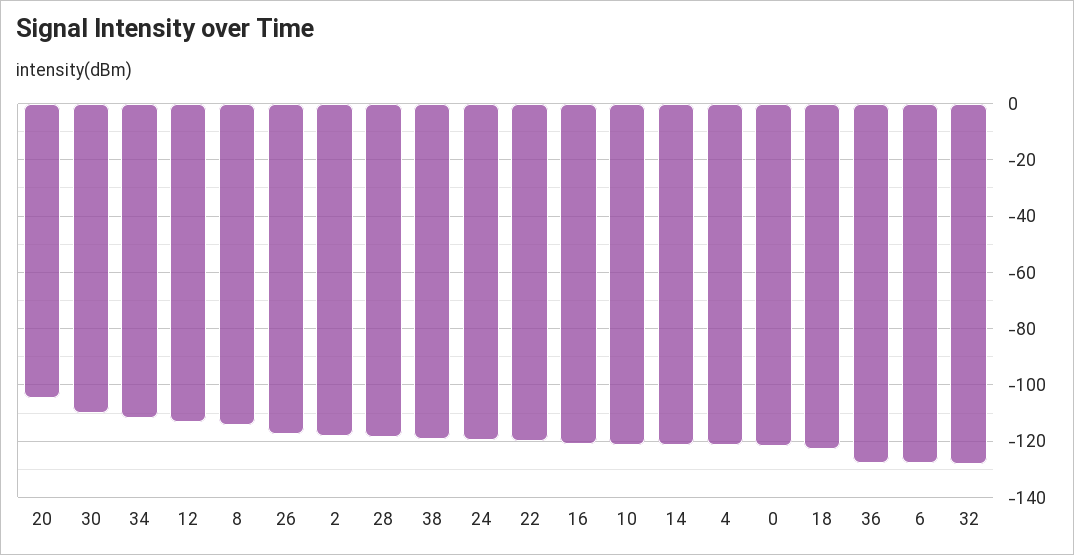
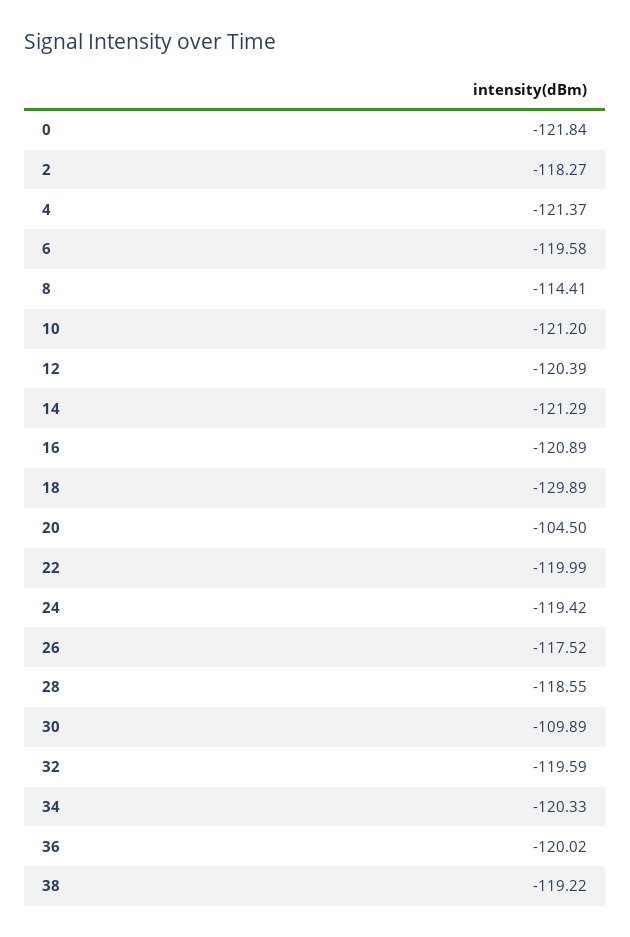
34: -112.5 -> -120.33
12: -112.5 -> -120.39
18: -122.5 -> -129.89
36: -127.5 -> -120.02
6: -127.5 -> -119.58
32: -127.5 -> -119.59

